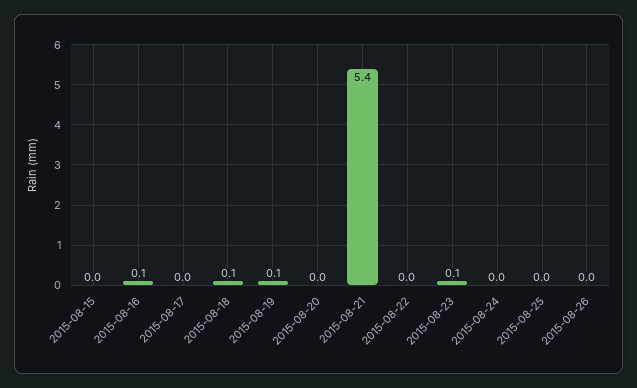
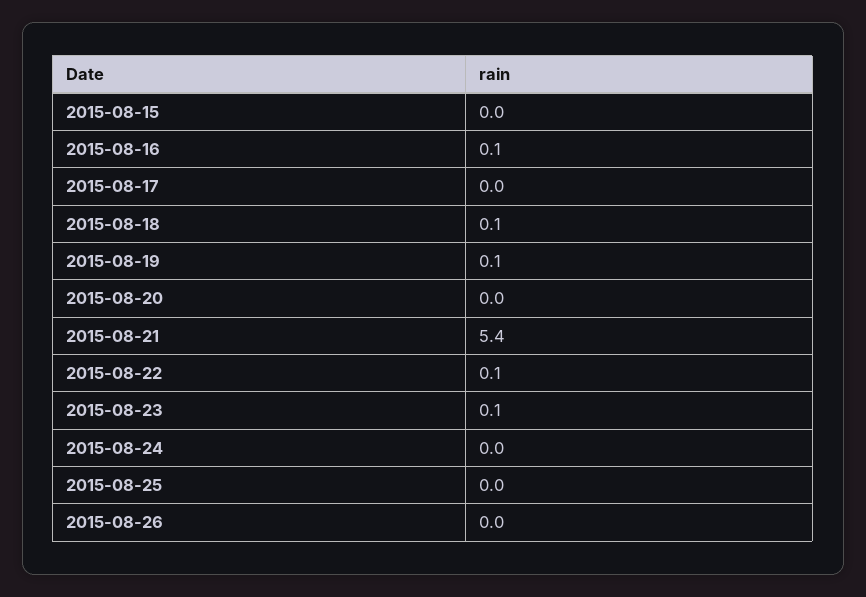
2015-08-22: 0 -> 0.1

